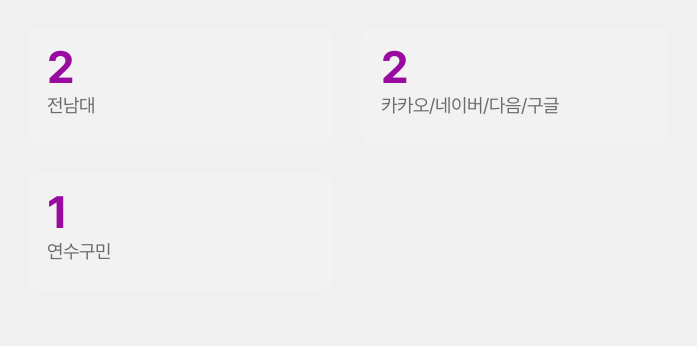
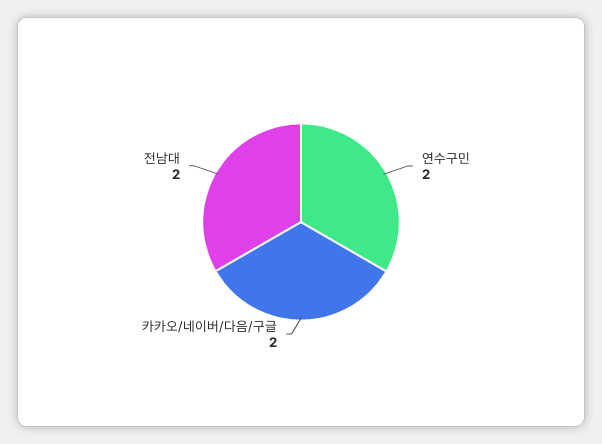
연수구민: 1 -> 2

